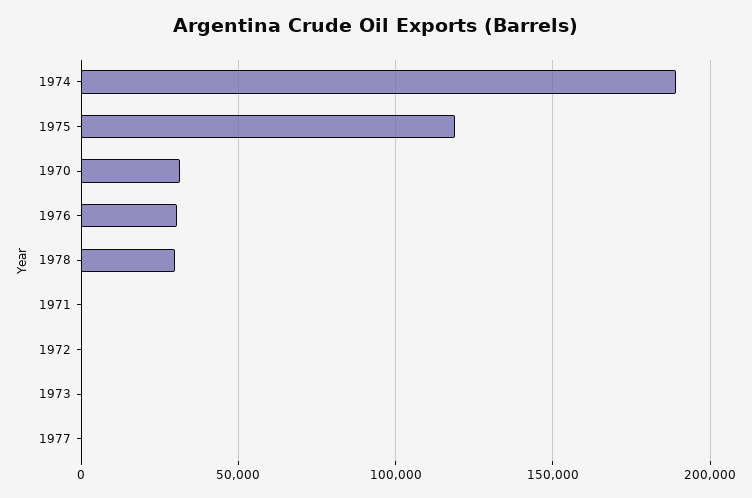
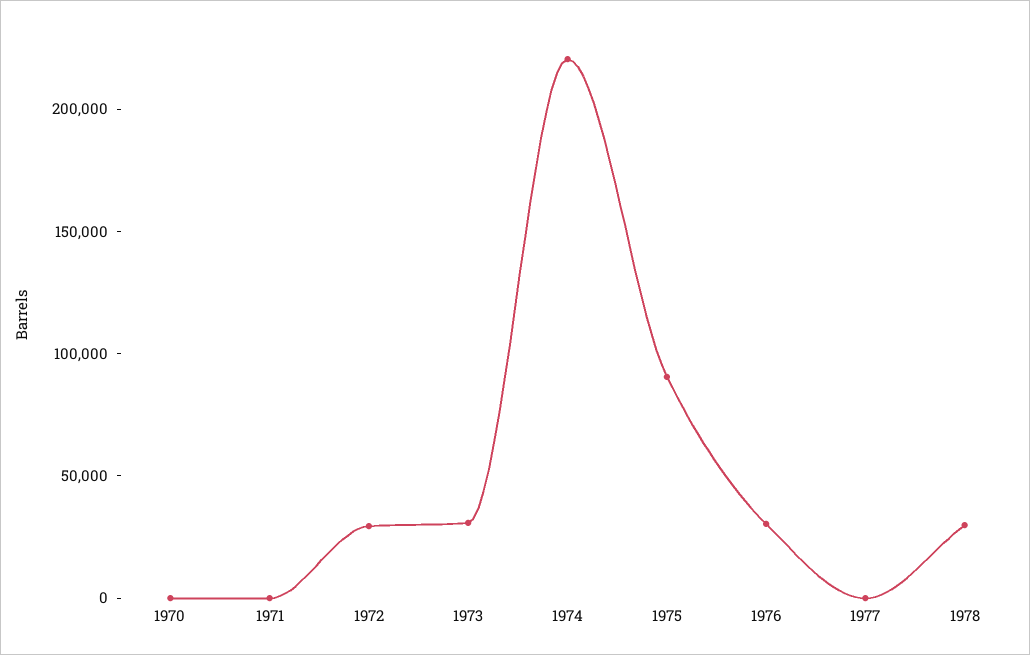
1974: 190000 -> 220000
1975: 120000 -> 90000
1970: 30000 -> 0
1972: 0 -> 30000
1973: 0 -> 30000

